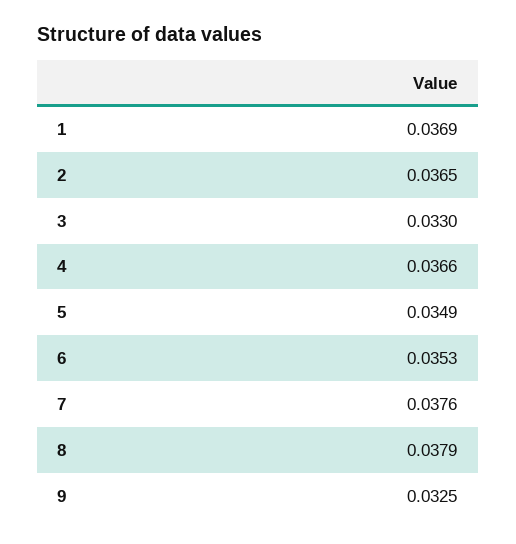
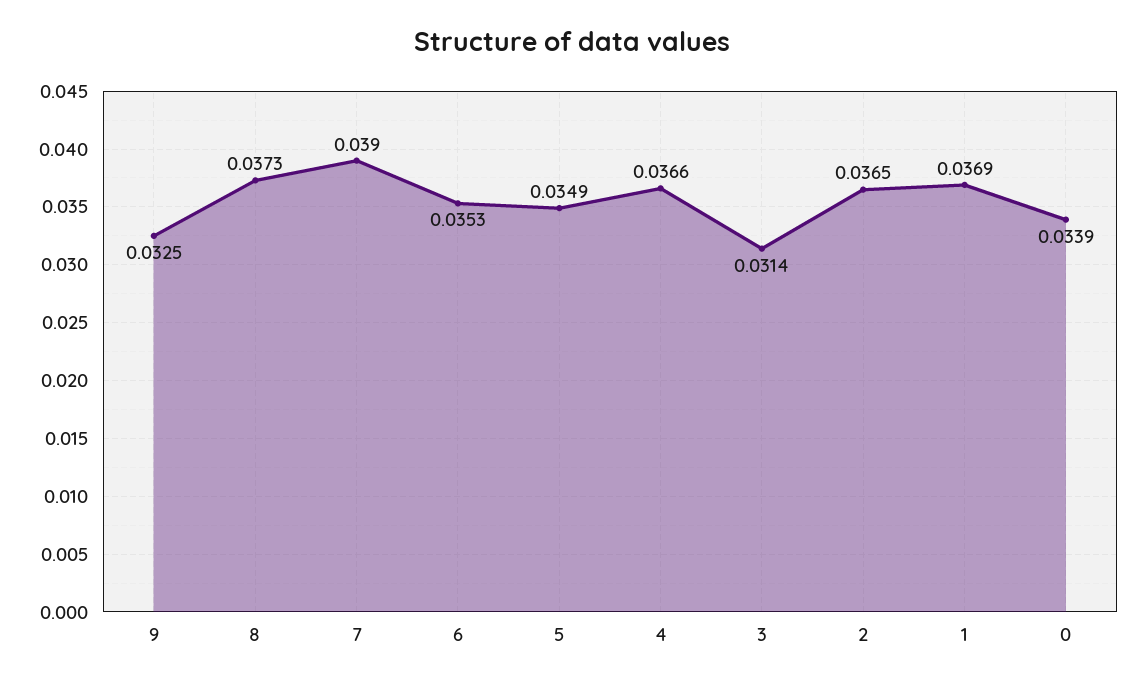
3: 0.033 -> 0.0314
7: 0.0376 -> 0.039
8: 0.0379 -> 0.0373
0: none -> 0.0339

